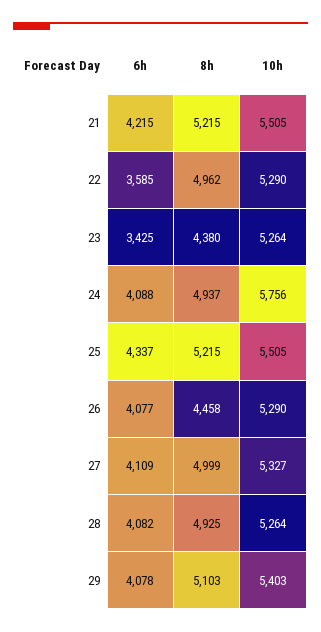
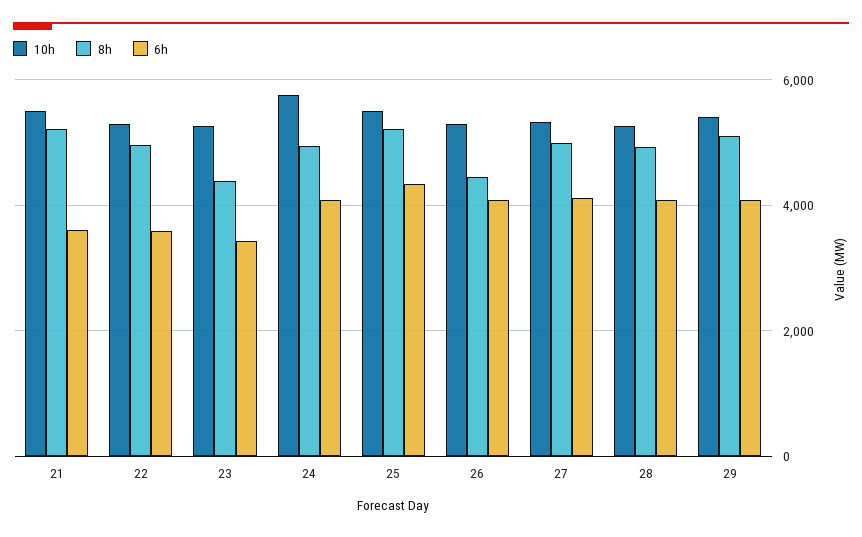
6h, 21: 4215 -> 3600

